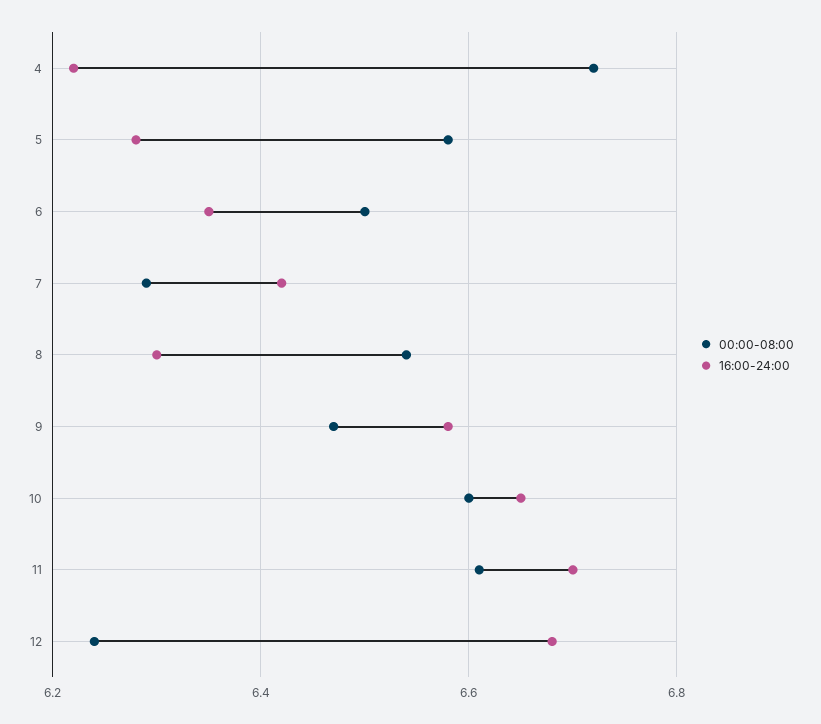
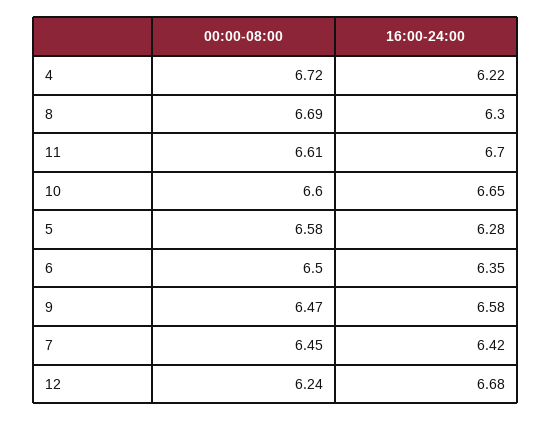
00:00-08:00, 7: 6.3 -> 6.45
00:00-08:00, 8: 6.55 -> 6.69

